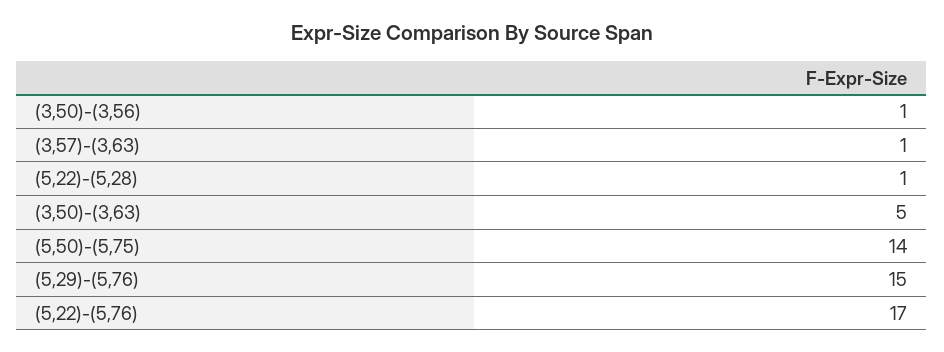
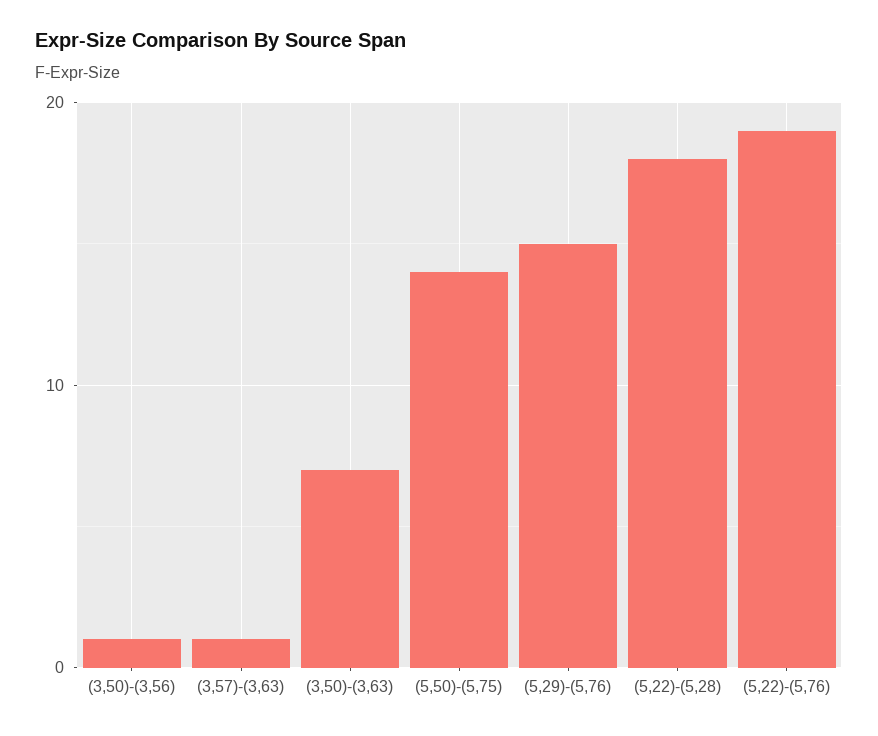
(5,22)-(5,28): 1 -> 18
(3,50)-(3,63): 5 -> 7
(5,22)-(5,76): 17 -> 19

